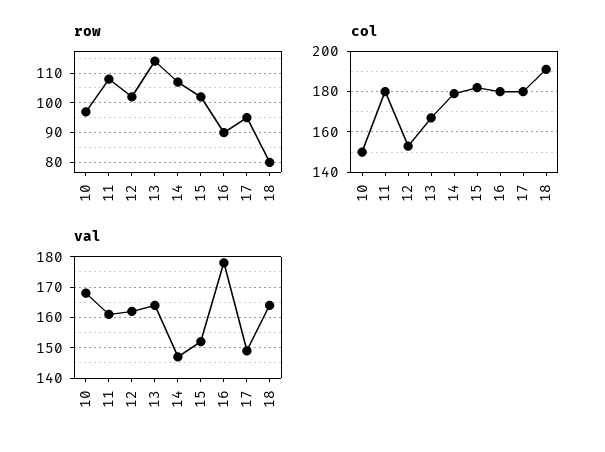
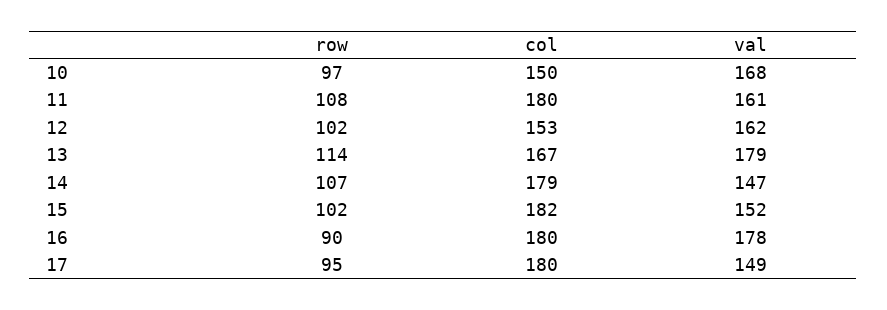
row, 18: 80 -> none
col, 18: 190 -> none
val, 13: 165 -> 179
val, 18: 165 -> none

